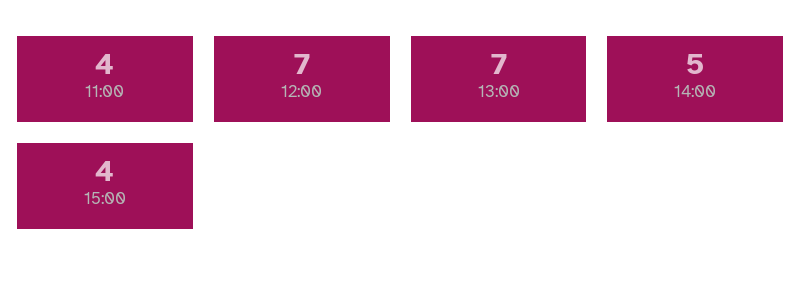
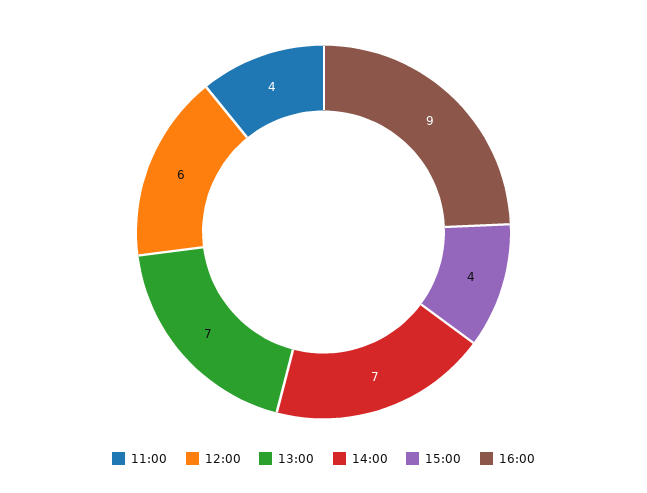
12:00: 7 -> 6
14:00: 5 -> 7
16:00: none -> 9

